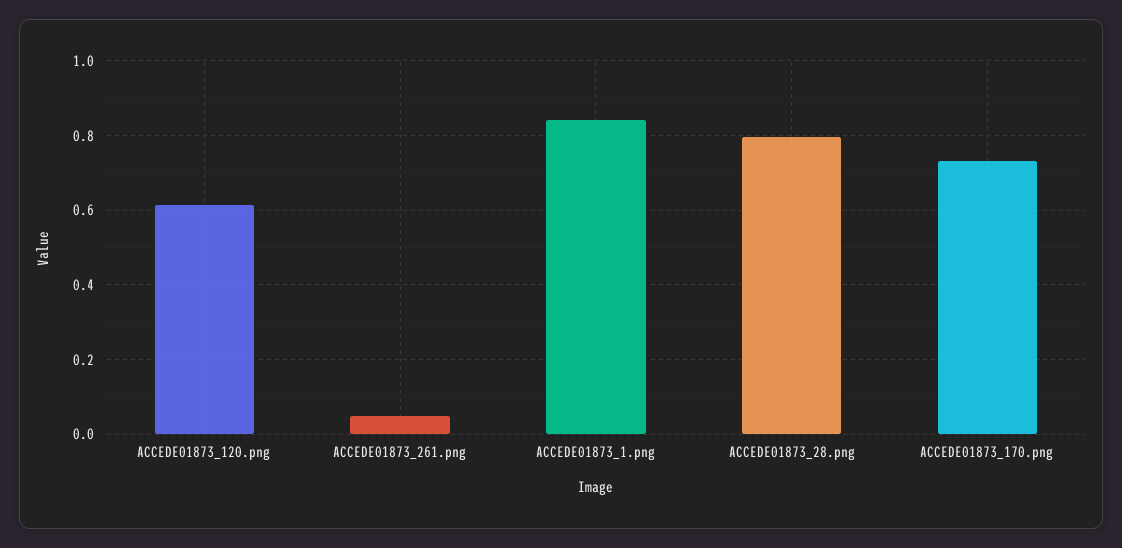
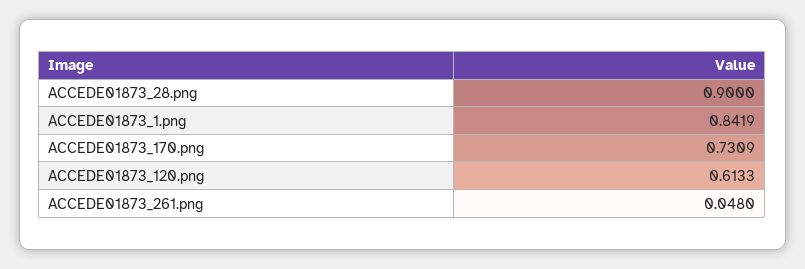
ACCEDE01873_28.png: 0.8 -> 0.9

